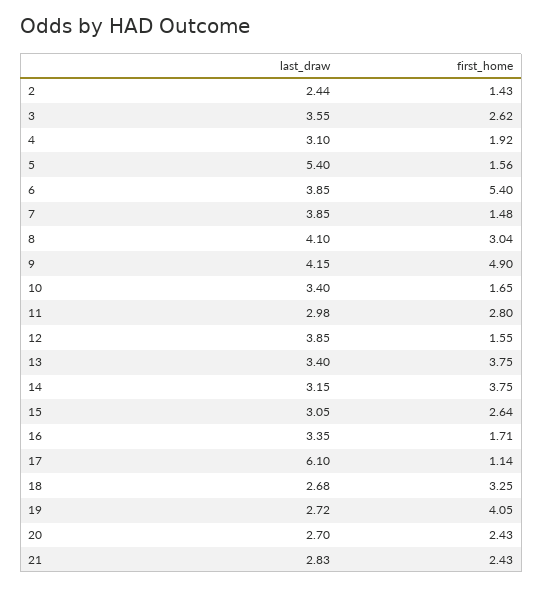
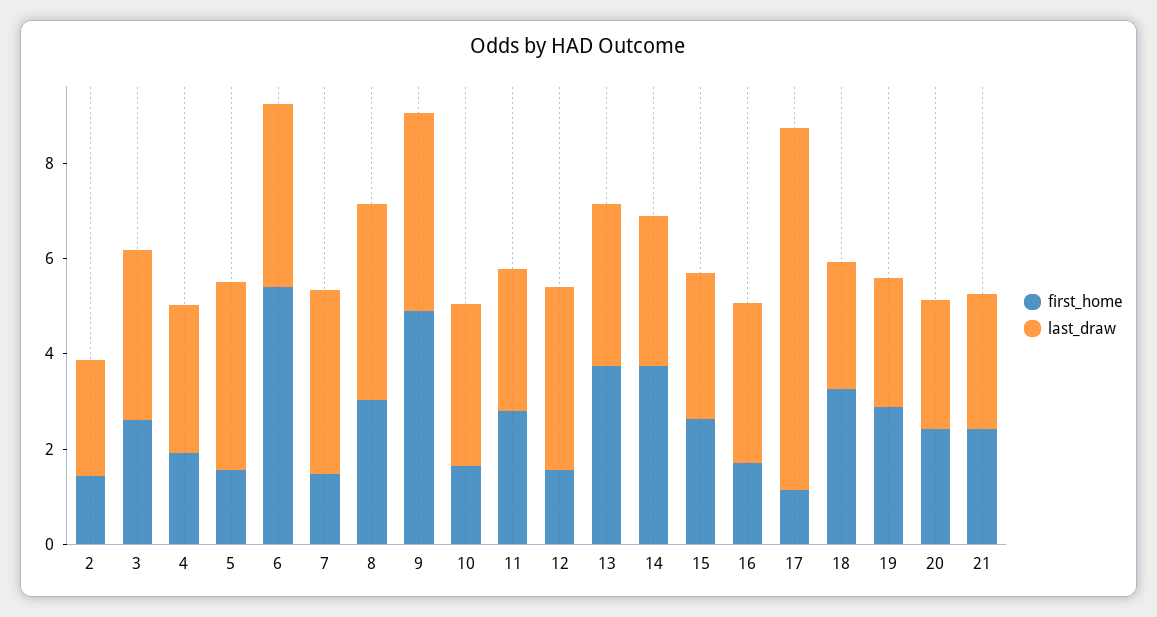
last_draw, 5: 5.4 -> 4
last_draw, 17: 6.1 -> 7.5
first_home, 19: 4.05 -> 3

